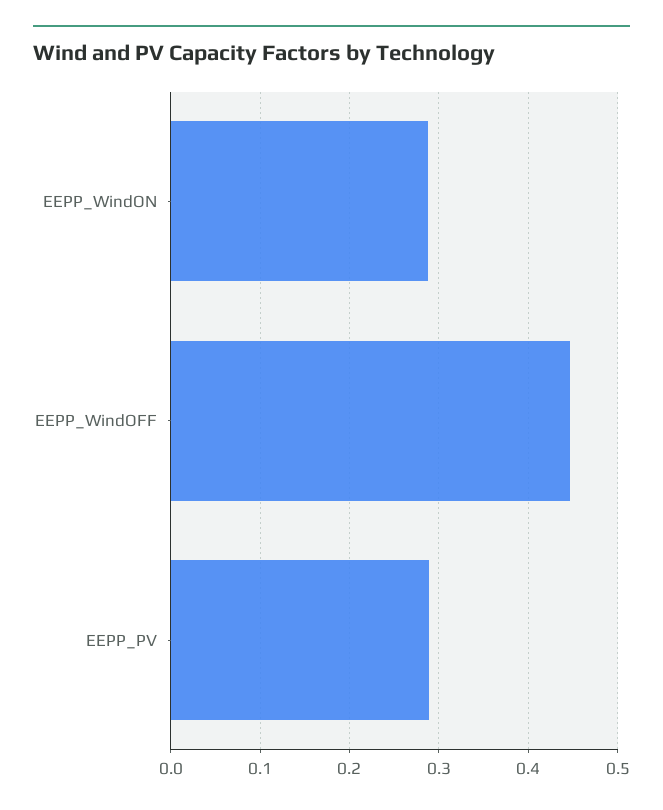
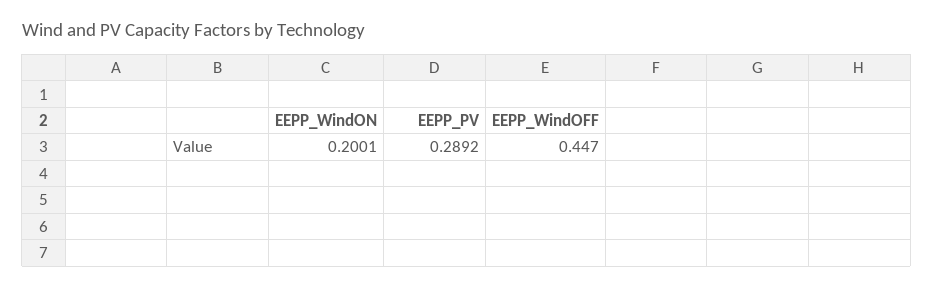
EEPP_WindON: 0.29 -> 0.2001

